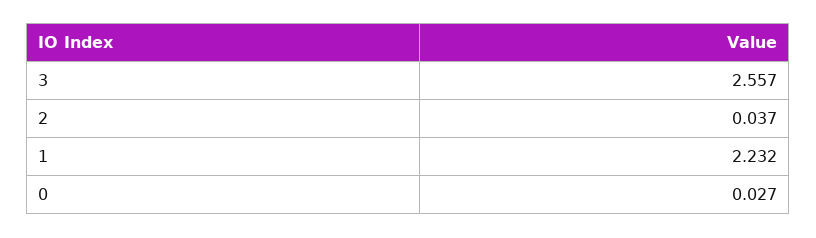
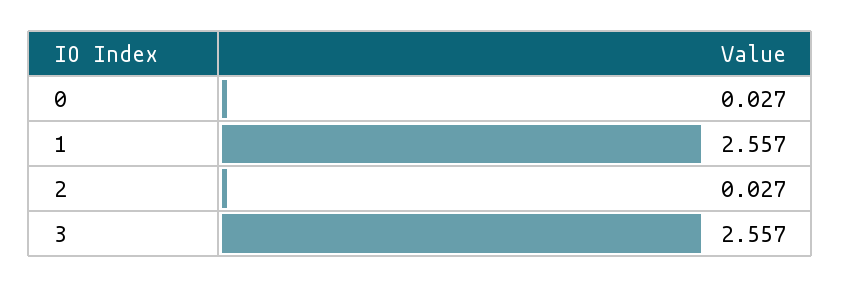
2: 0.037 -> 0.027
1: 2.232 -> 2.557

